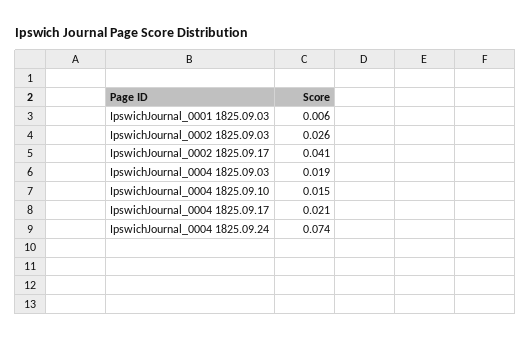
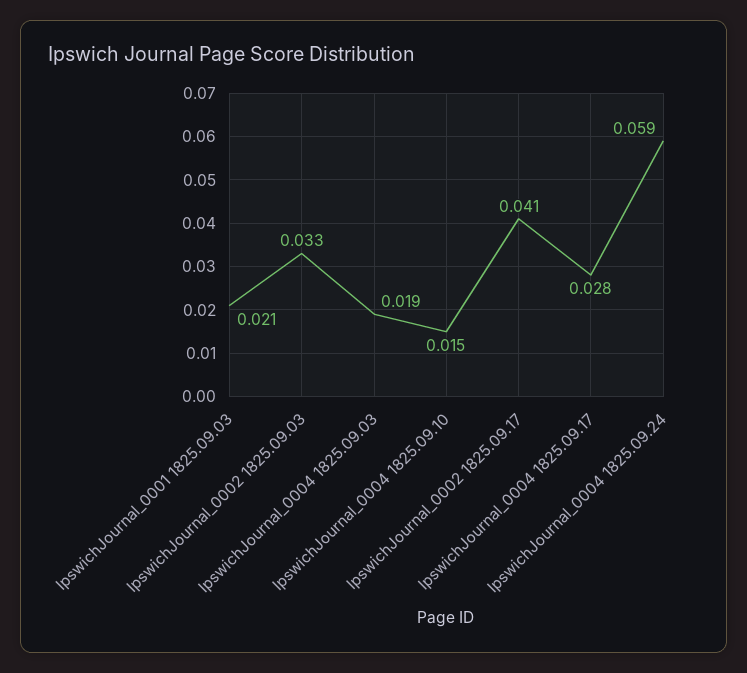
IpswichJournal_0001 1825.09.03: 0.006 -> 0.021
IpswichJournal_0002 1825.09.03: 0.026 -> 0.033
IpswichJournal_0004 1825.09.17: 0.021 -> 0.028
IpswichJournal_0004 1825.09.24: 0.074 -> 0.059

